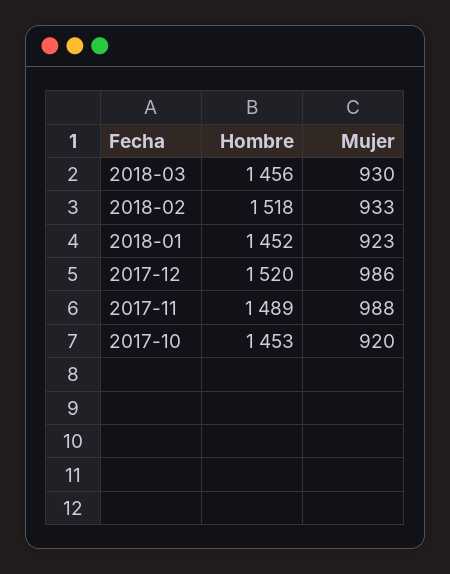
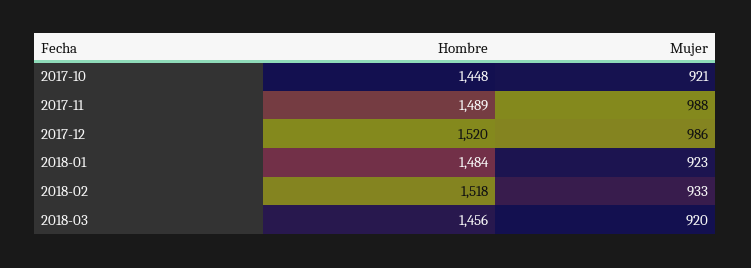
Mujer, 2018-03: 930 -> 920
Hombre, 2018-01: 1452 -> 1484
Hombre, 2017-10: 1453 -> 1448
Mujer, 2017-10: 920 -> 921

